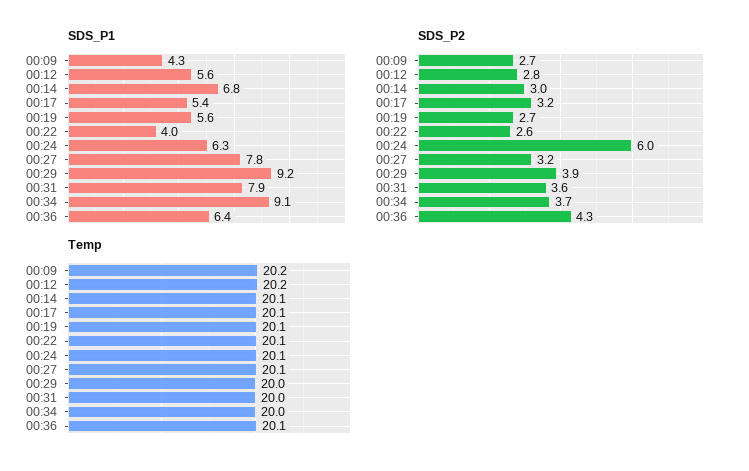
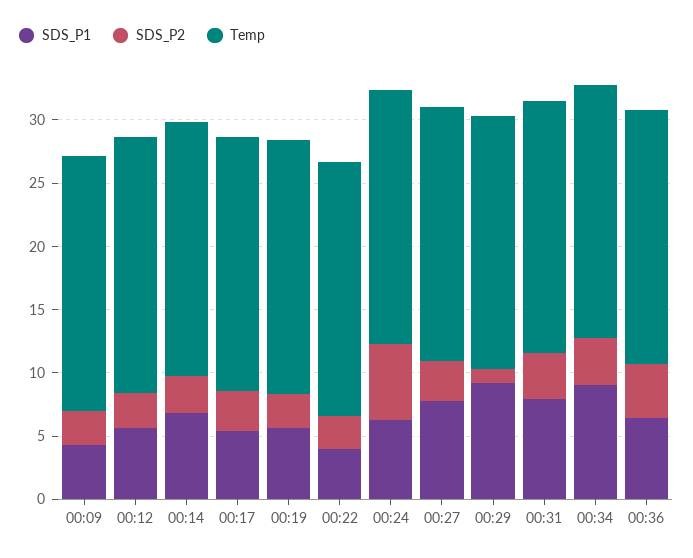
SDS_P2, 00:29: 3.9 -> 1

